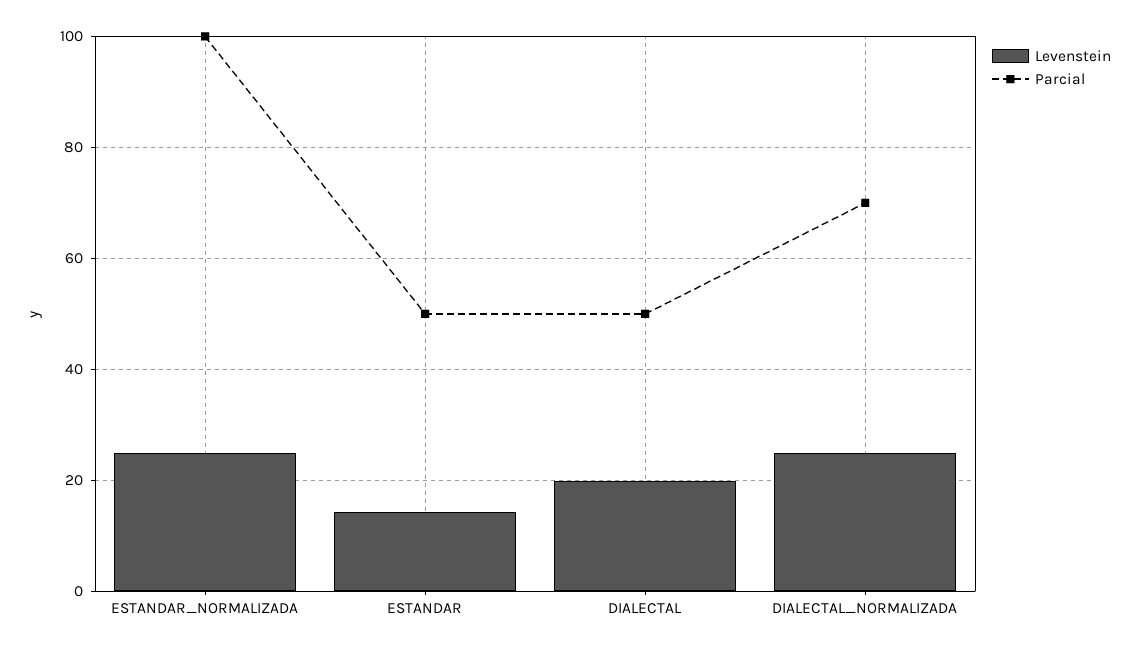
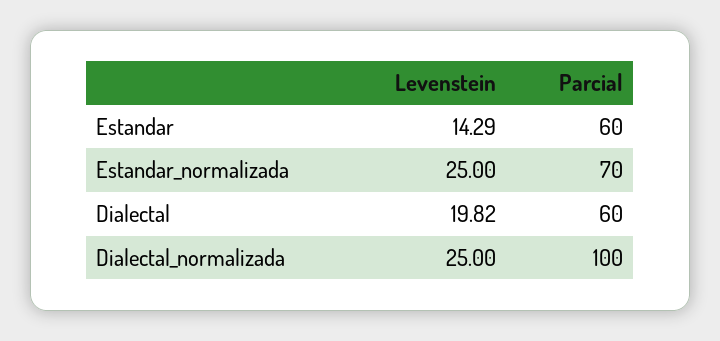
Parcial, ESTANDAR_NORMALIZADA: 100 -> 70
Parcial, ESTANDAR: 50 -> 60
Parcial, DIALECTAL: 50 -> 60
Parcial, DIALECTAL_NORMALIZADA: 70 -> 100

